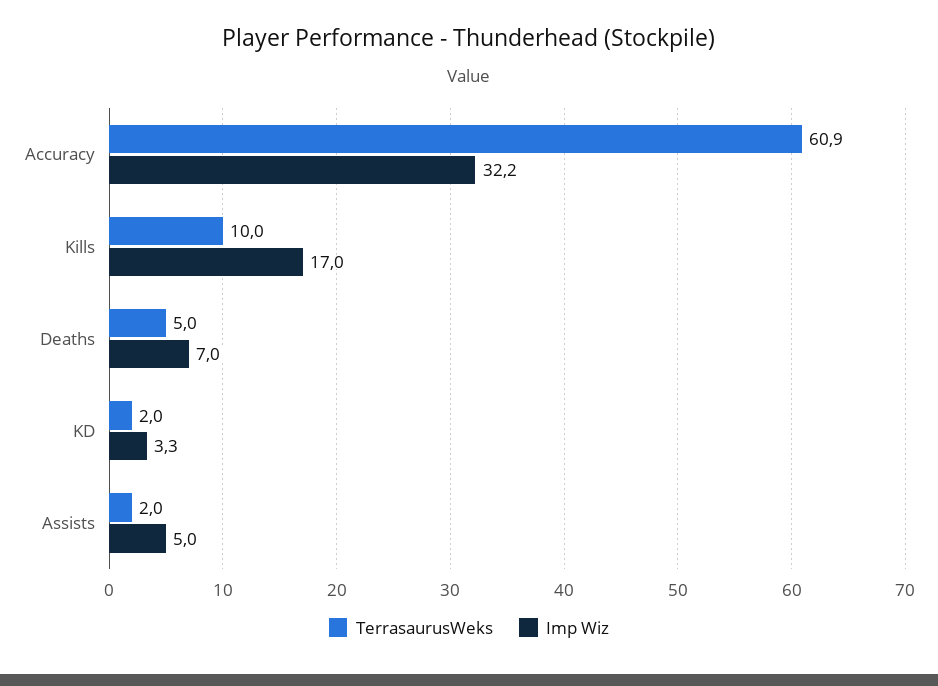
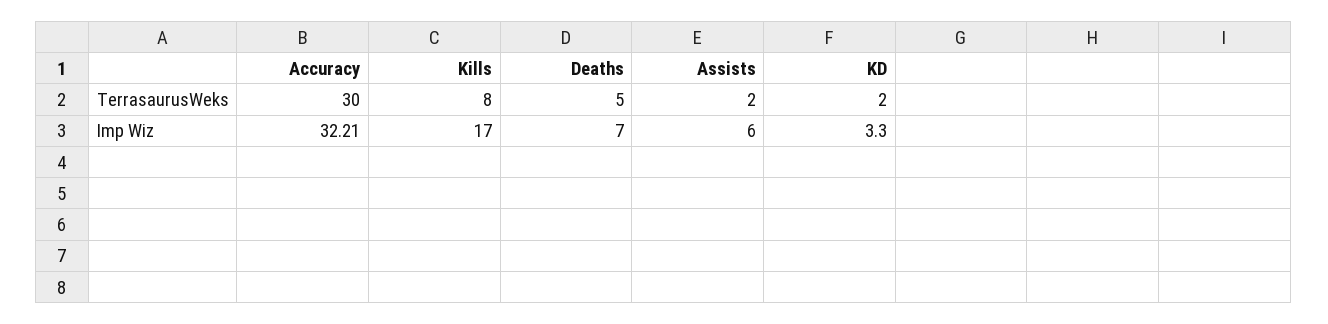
TerrasaurusWeks, Accuracy: 60.9 -> 30
TerrasaurusWeks, Kills: 10 -> 8
Imp Wiz, Assists: 5 -> 6

